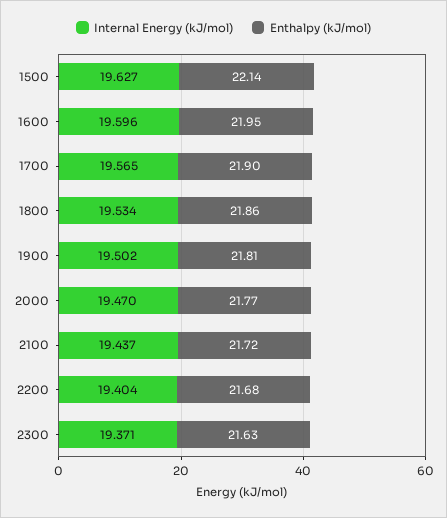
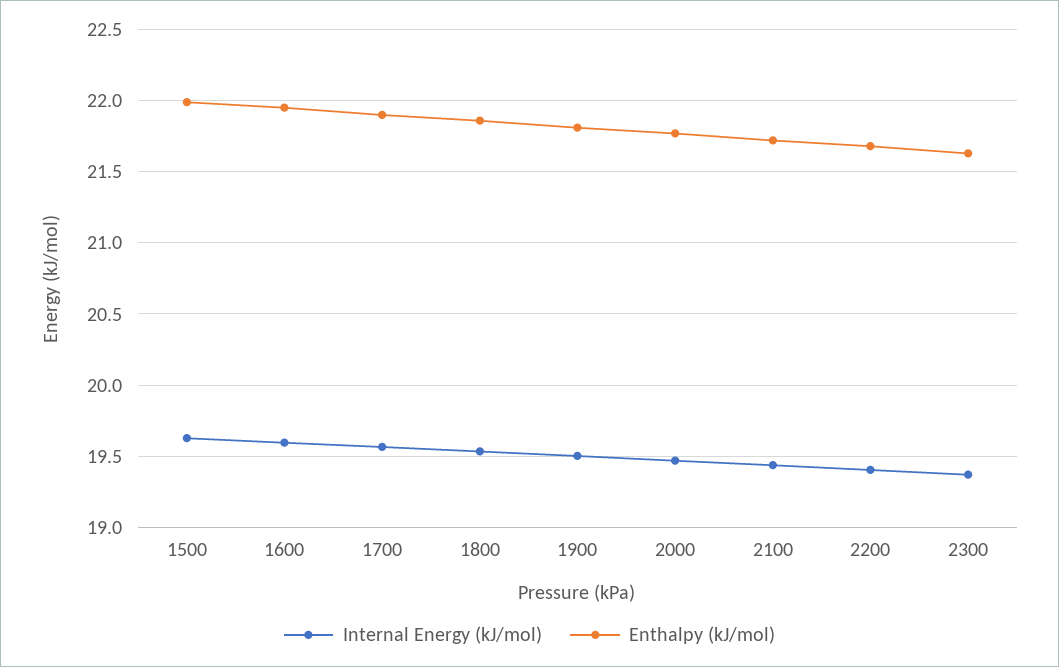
Enthalpy (kJ/mol), 1500: 22.14 -> 22

